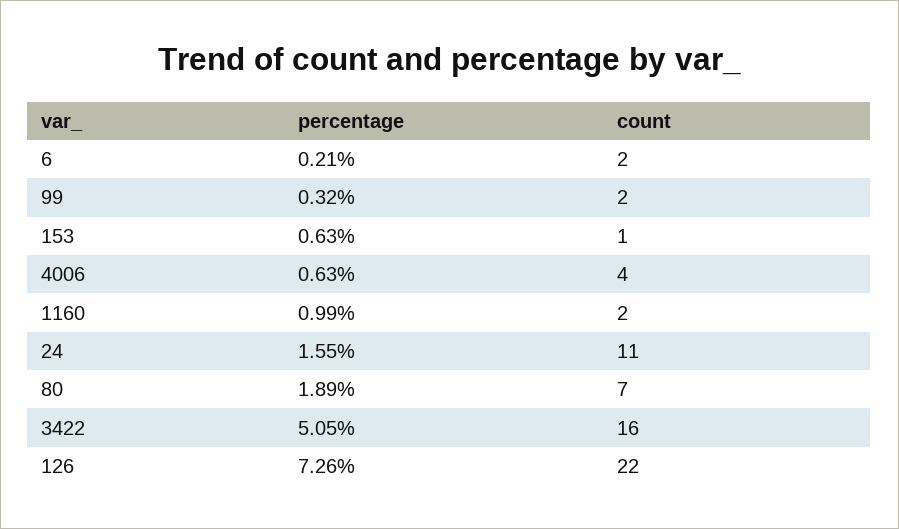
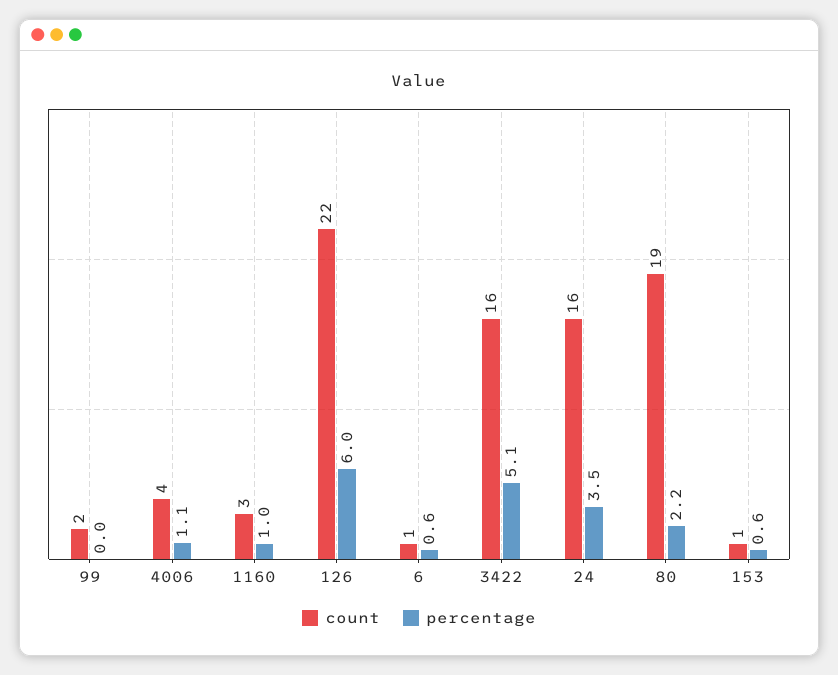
percentage, 6: 0.21 -> 0.6
count, 6: 2 -> 1
percentage, 99: 0.32 -> 0
percentage, 4006: 0.63 -> 1.1
count, 1160: 2 -> 3
percentage, 24: 1.55 -> 3.5
count, 24: 11 -> 16
percentage, 80: 1.89 -> 2.2
count, 80: 7 -> 19
percentage, 126: 7.26 -> 6

